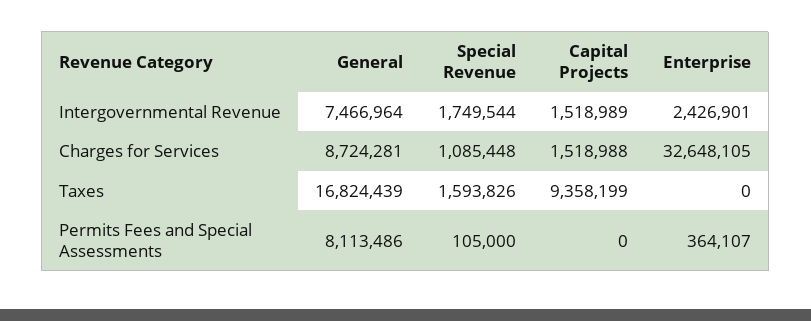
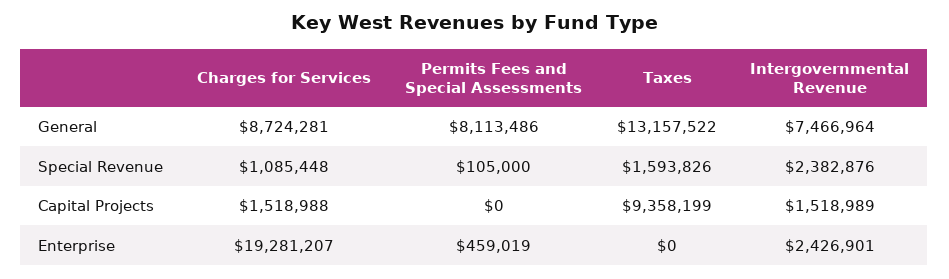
Special Revenue, Intergovernmental Revenue: 1749544 -> 2382876
Enterprise, Charges for Services: 32648105 -> 19281207
General, Taxes: 16824439 -> 13157522
Enterprise, Permits Fees and Special Assessments: 364107 -> 459019

